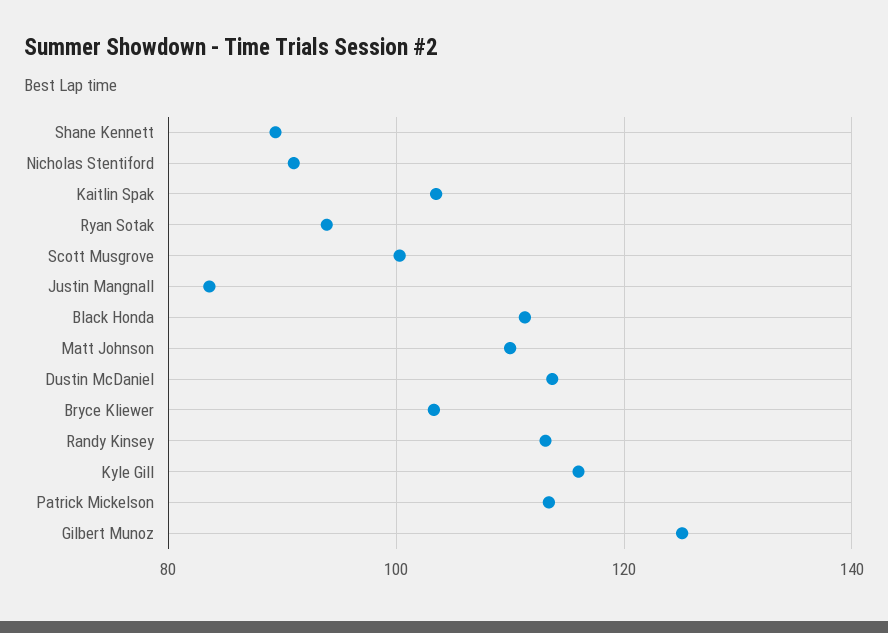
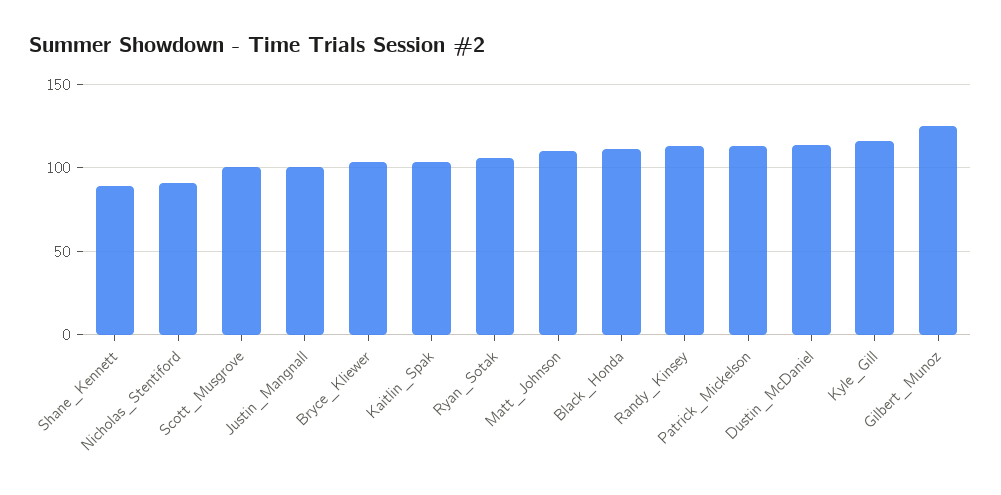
Ryan Sotak: 94 -> 105
Justin Mangnall: 84 -> 100

